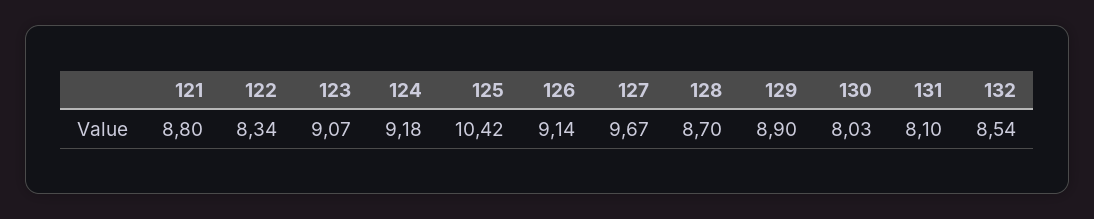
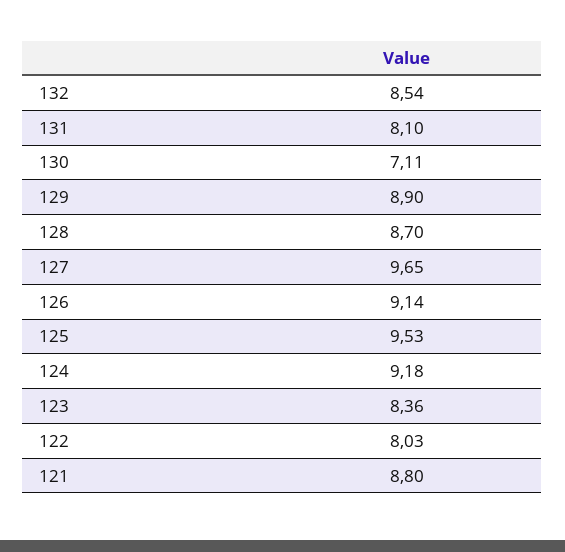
122: 8.34 -> 8.03
123: 9.07 -> 8.36
125: 10.42 -> 9.53
127: 9.67 -> 9.65
130: 8.03 -> 7.11

